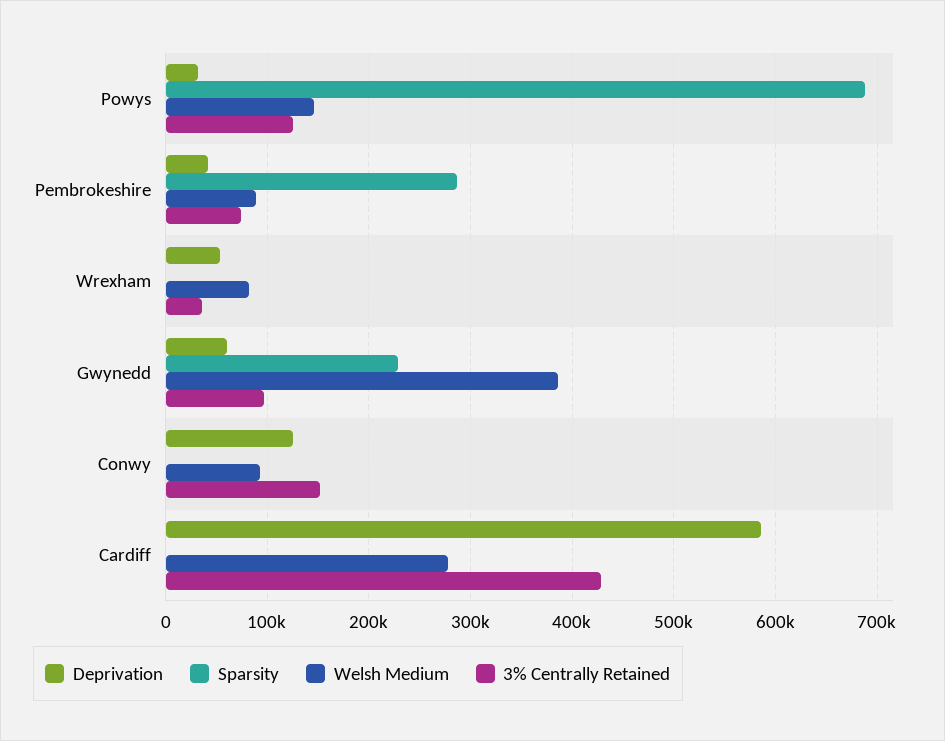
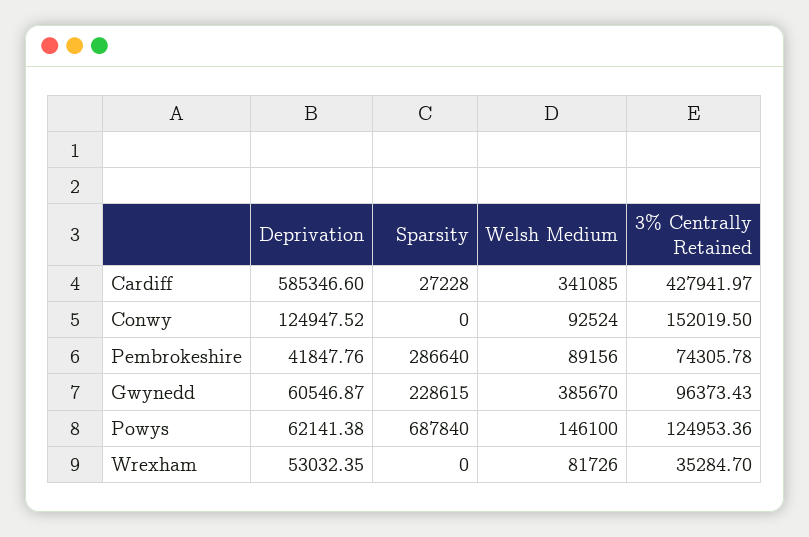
Deprivation, Powys: 30000 -> 62141.38
Sparsity, Cardiff: 0 -> 27228
Welsh Medium, Cardiff: 280000 -> 341085

